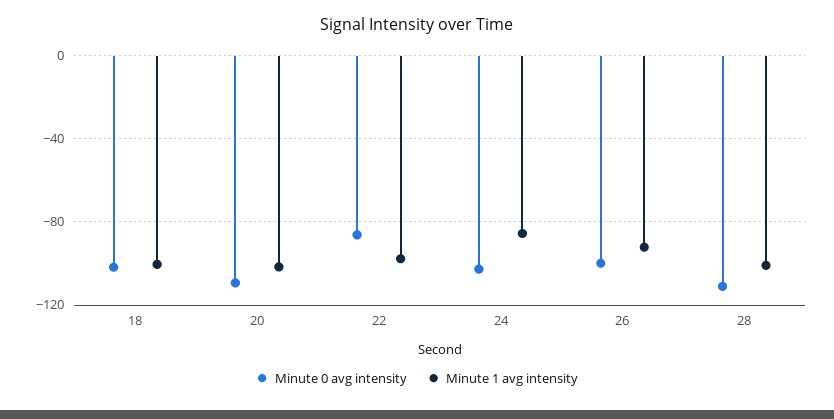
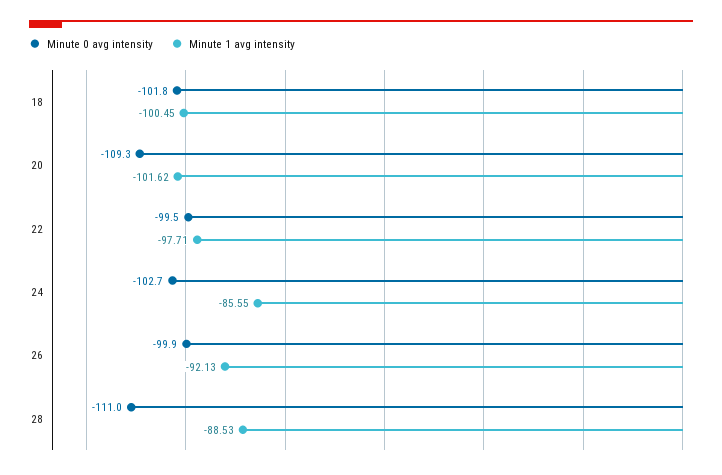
Minute 0 avg intensity, 22: -85 -> -99.5
Minute 1 avg intensity, 28: -100 -> -88.53

